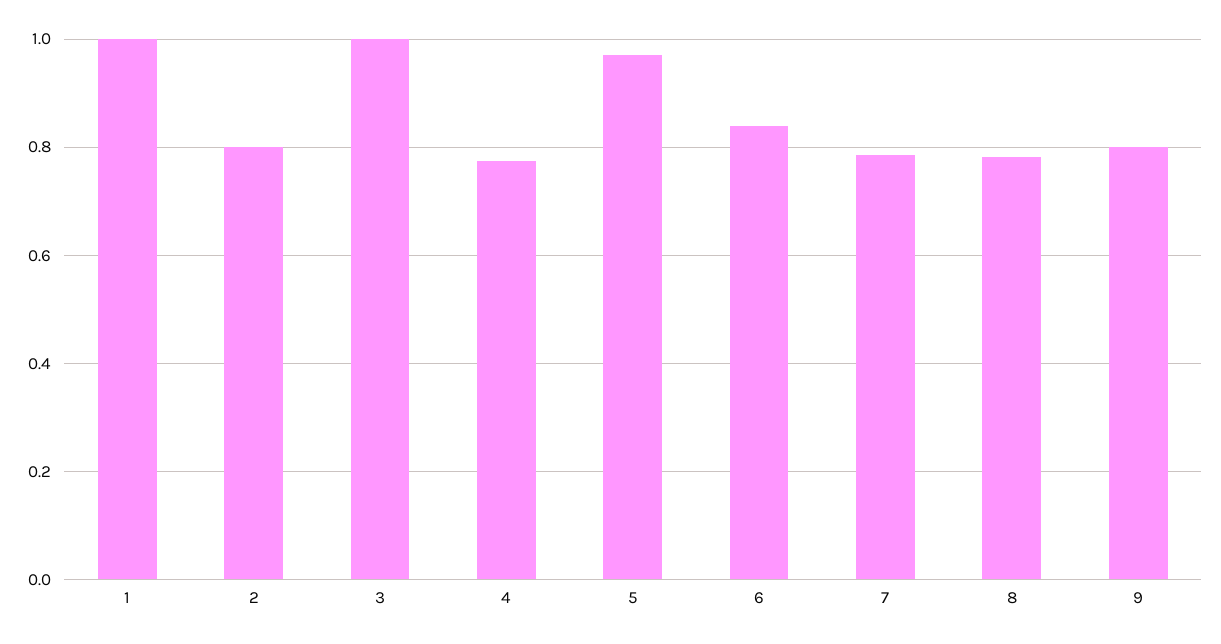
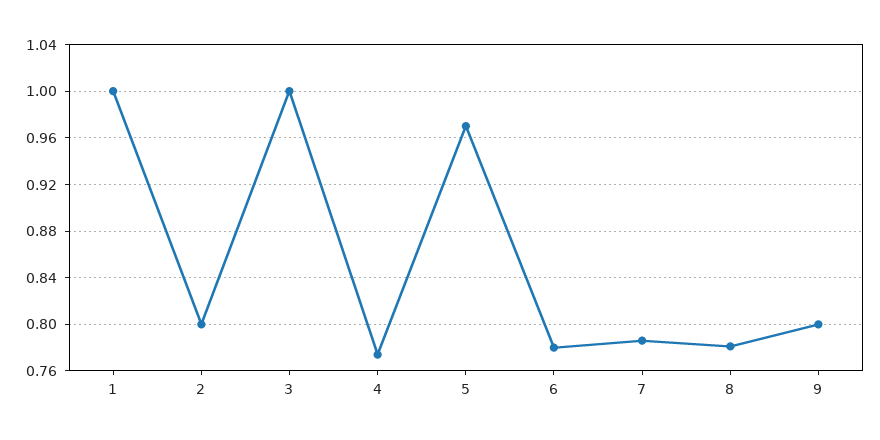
6: 0.84 -> 0.78

